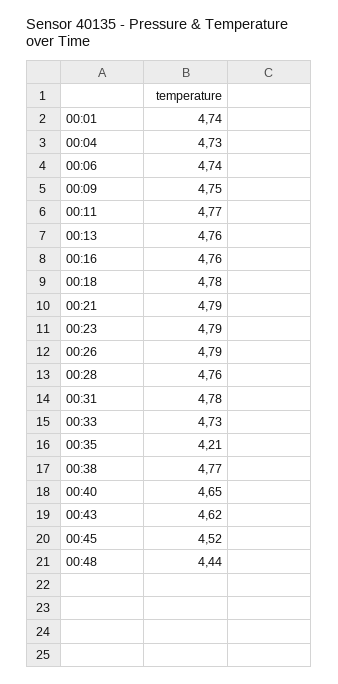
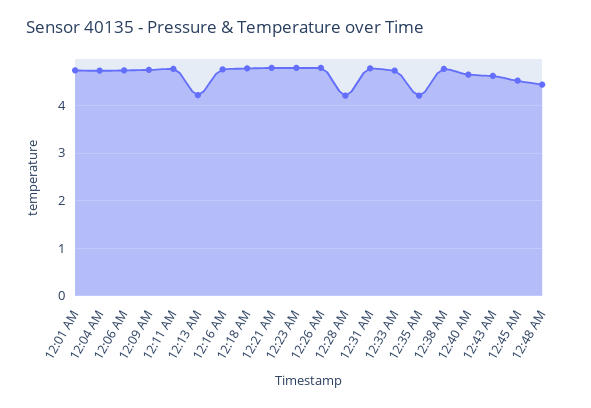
00:13: 4.76 -> 4.2
00:28: 4.76 -> 4.2

